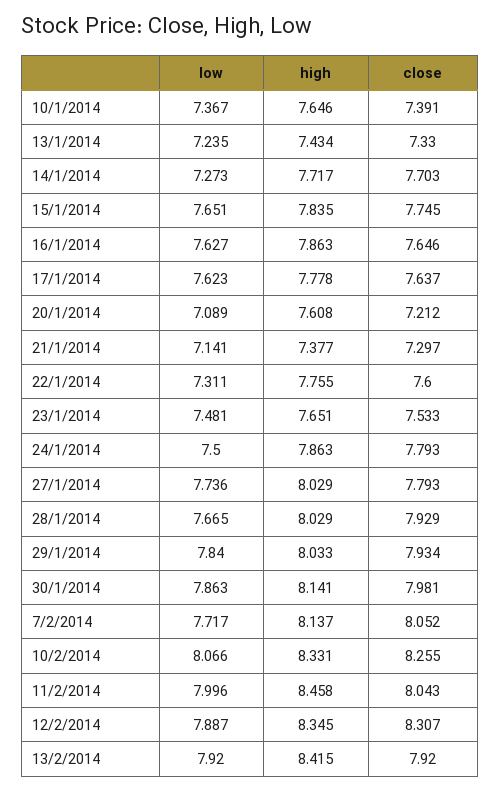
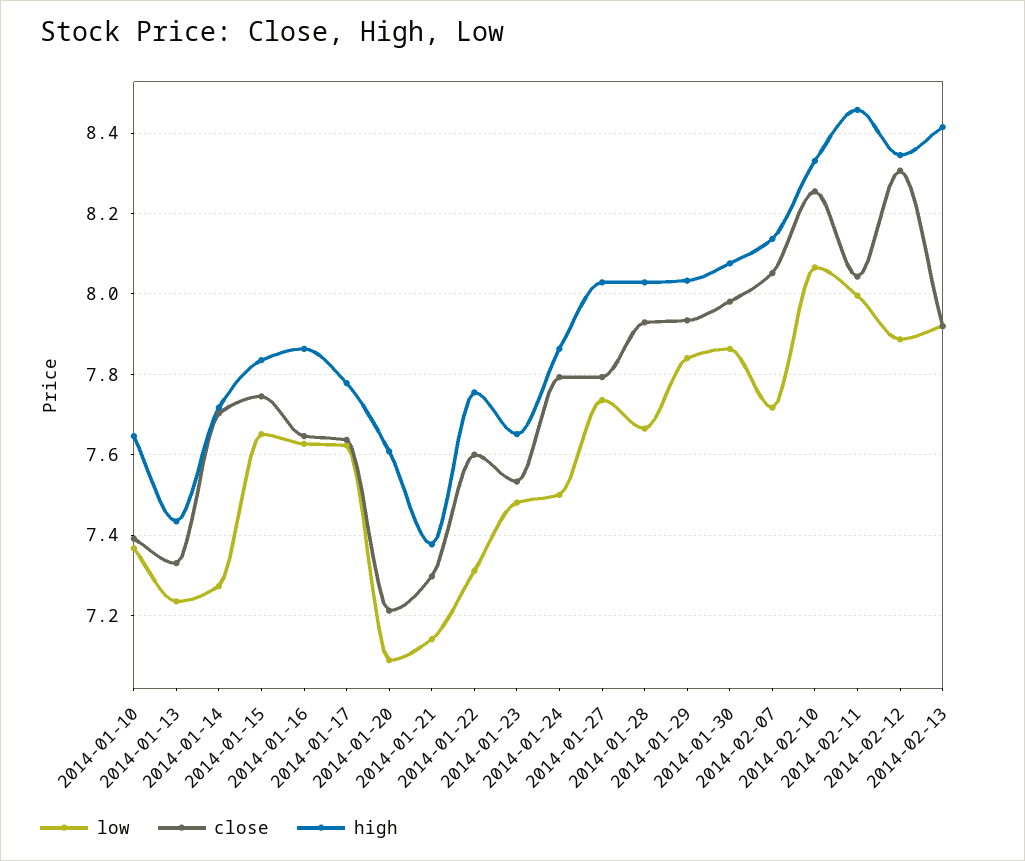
high, 30/1/2014: 8.141 -> 8.08

